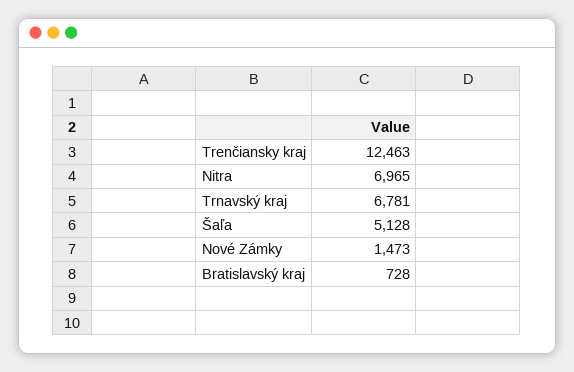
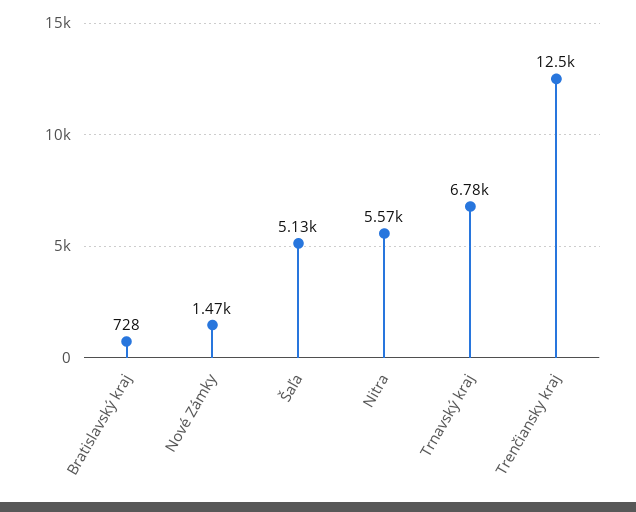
Nitra: 6965 -> 5570

